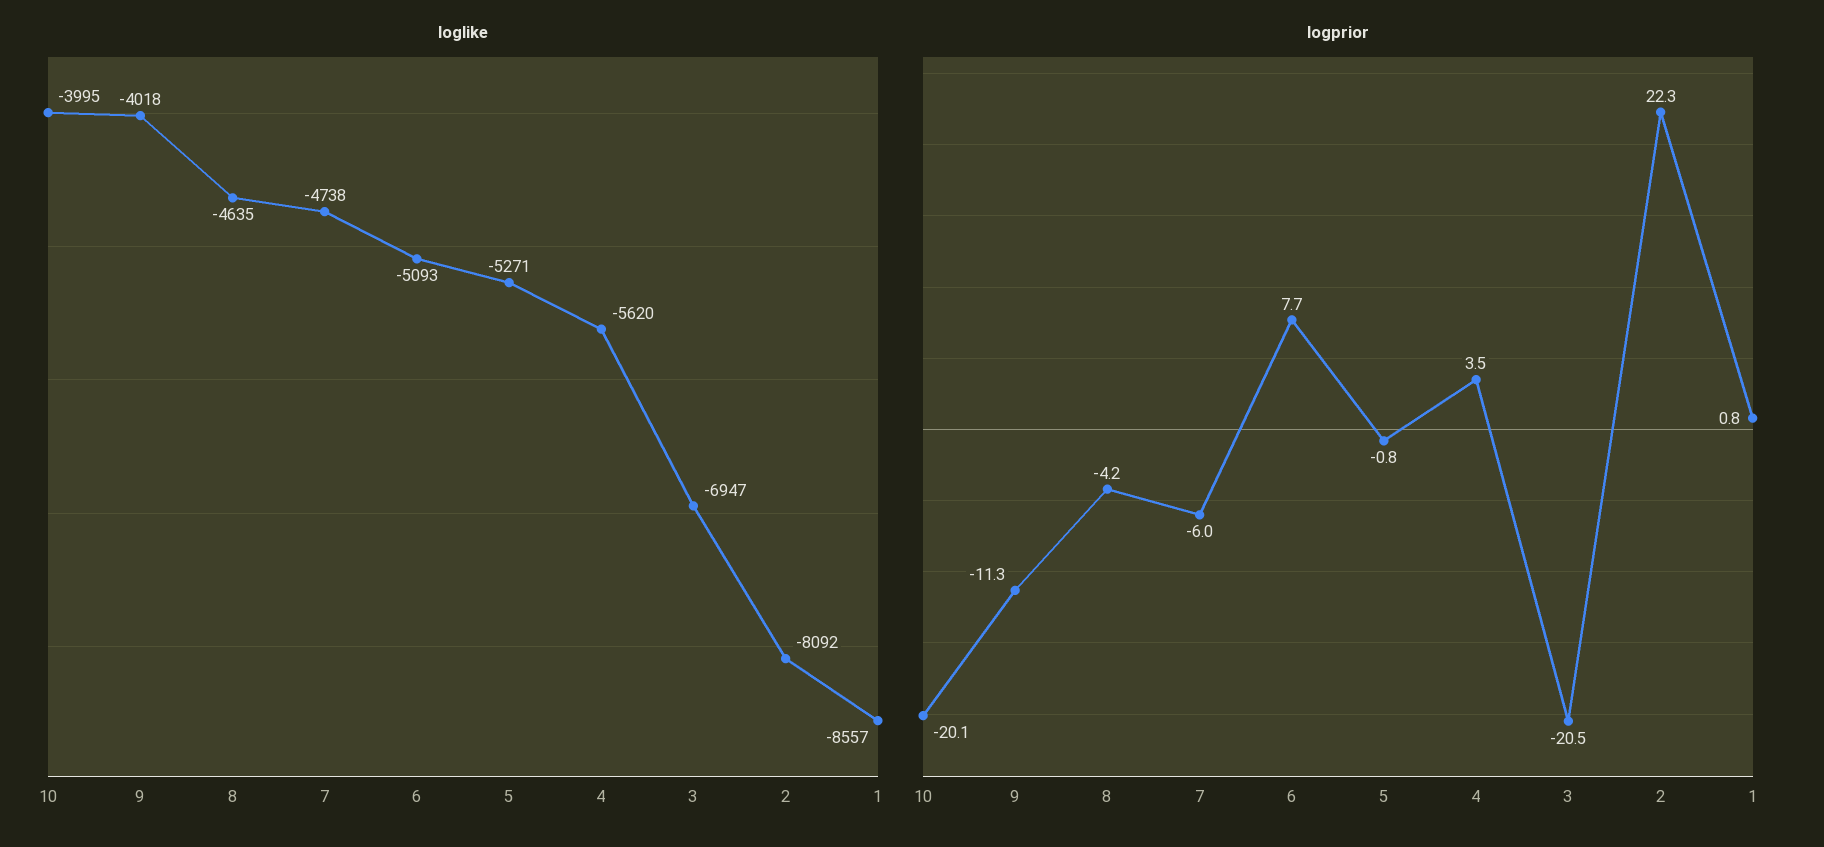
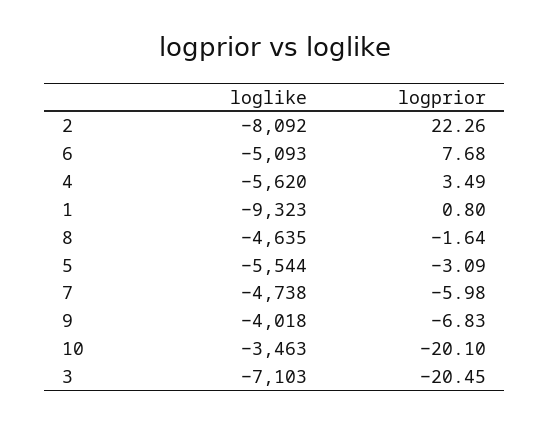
loglike, 10: -3995 -> -3463
loglike, 5: -5271 -> -5544
loglike, 3: -6947 -> -7103
loglike, 1: -8557 -> -9323
logprior, 9: -11.3 -> -6.83
logprior, 8: -4.2 -> -1.64
logprior, 5: -0.8 -> -3.09

